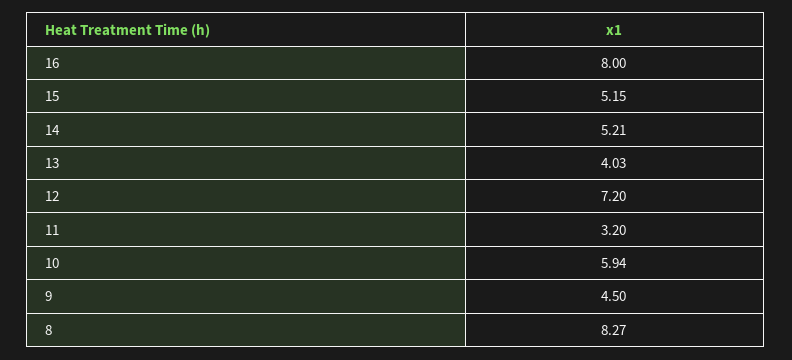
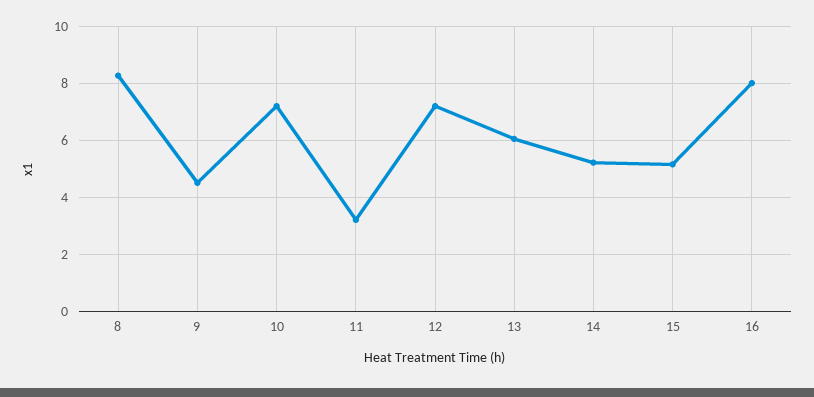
13: 4.03 -> 6
10: 5.94 -> 7.25

